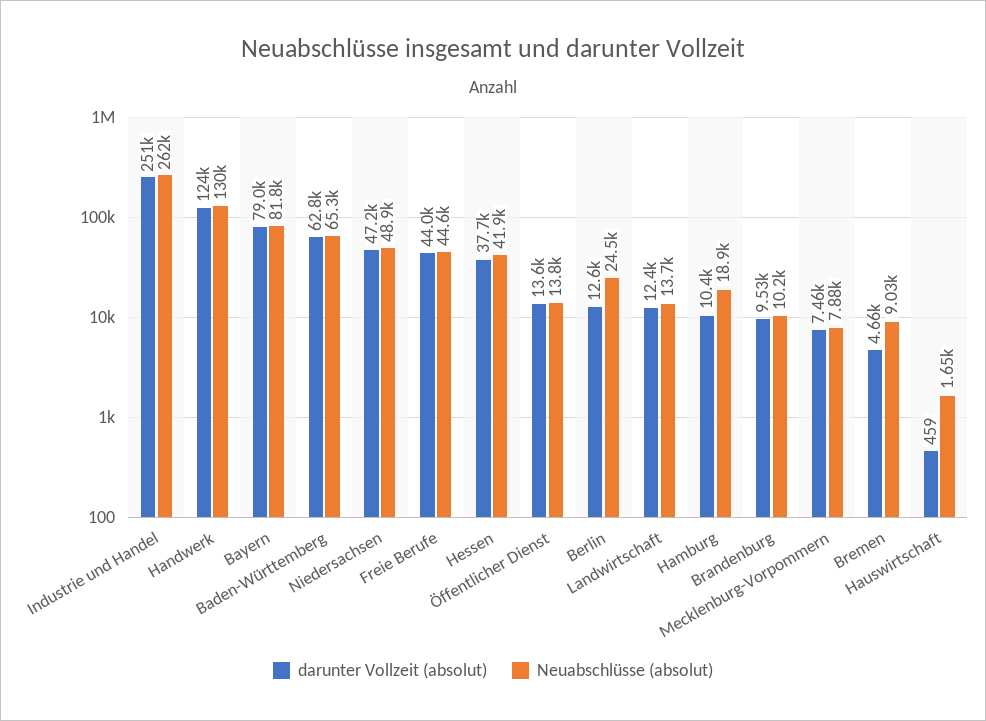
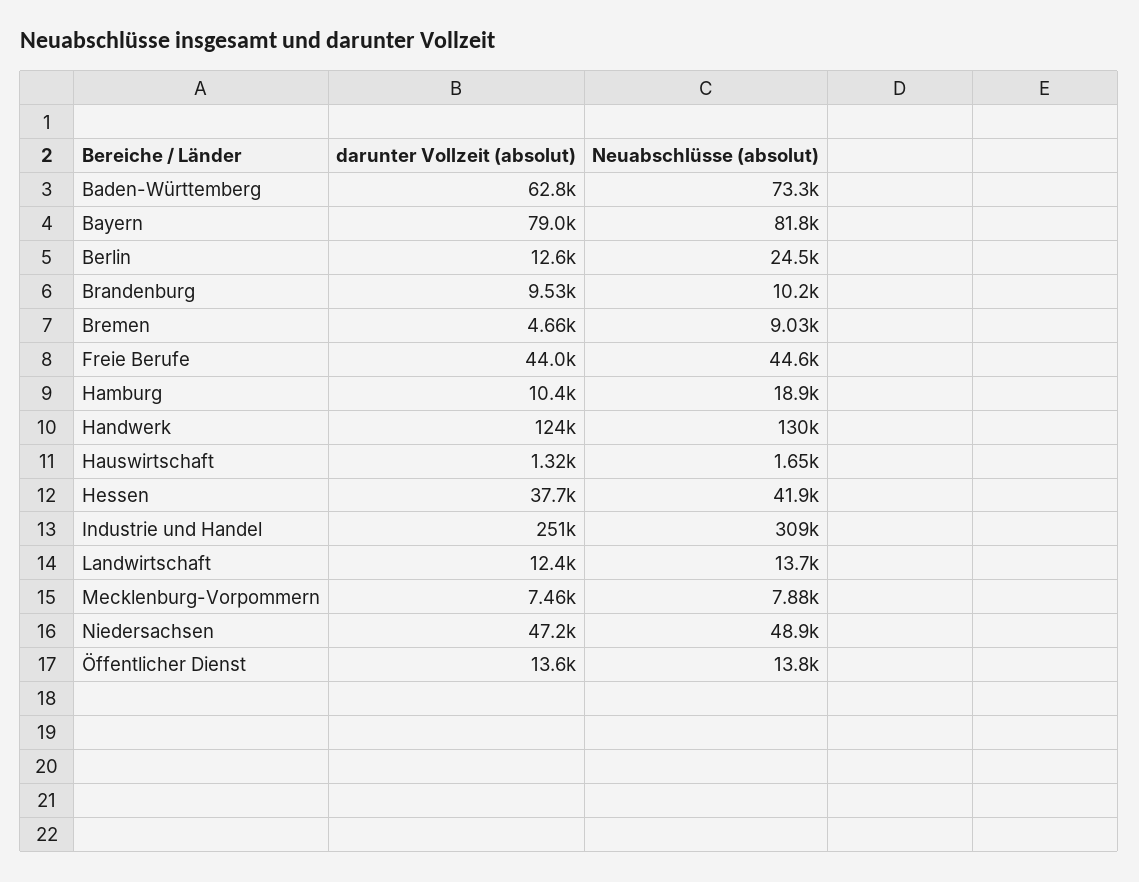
Neuabschlüsse (absolut), Industrie und Handel: 262000 -> 309000
Neuabschlüsse (absolut), Baden-Württemberg: 65300 -> 73300
darunter Vollzeit (absolut), Hauswirtschaft: 459 -> 1320

